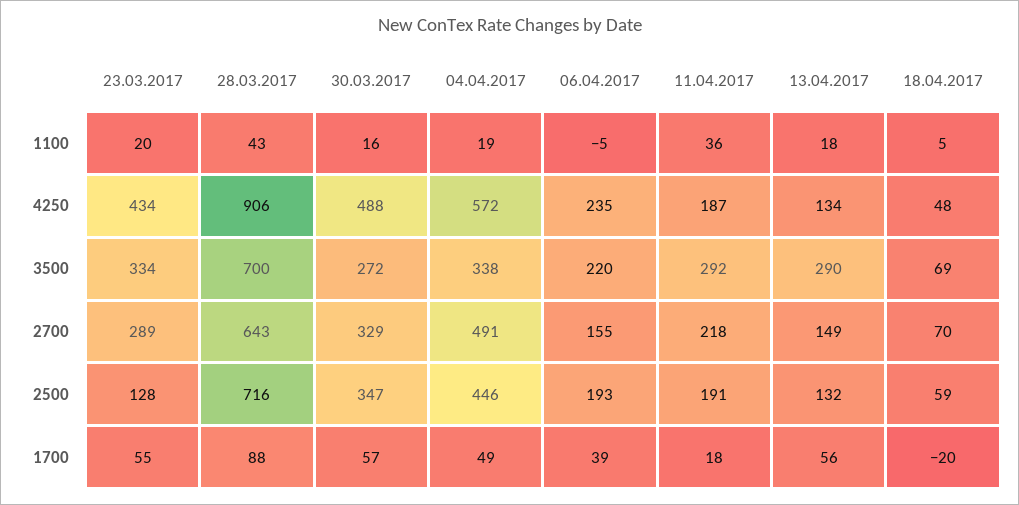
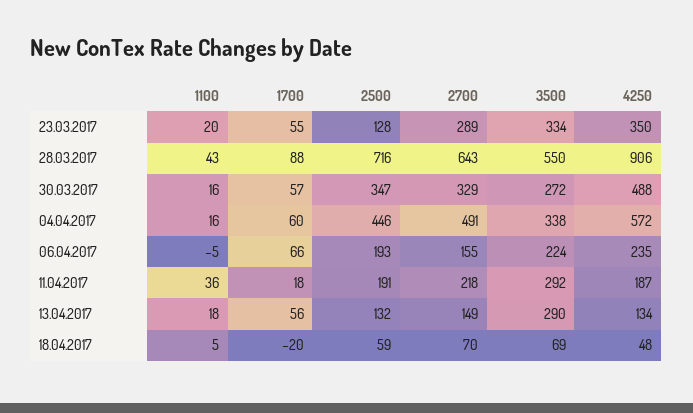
04.04.2017, 1100: 19 -> 16
23.03.2017, 4250: 434 -> 350
28.03.2017, 3500: 700 -> 550
06.04.2017, 3500: 220 -> 224
04.04.2017, 1700: 49 -> 60
06.04.2017, 1700: 39 -> 66

